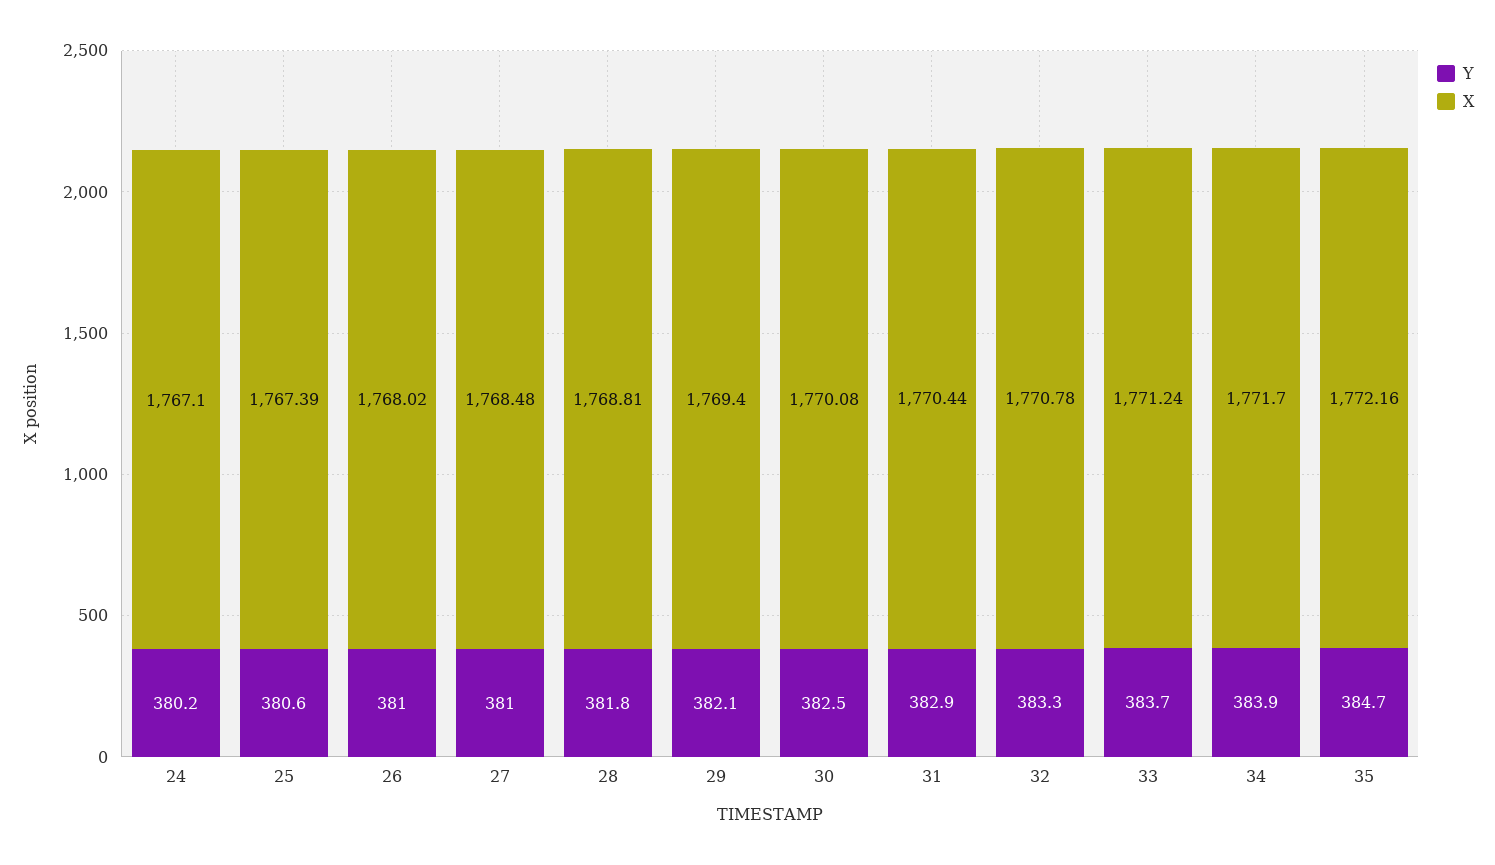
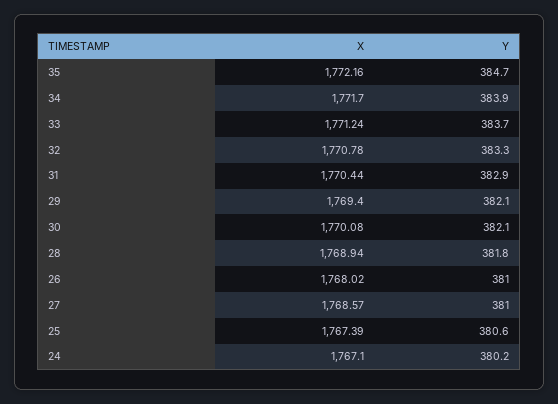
X, 27: 1768.48 -> 1768.57
X, 28: 1768.81 -> 1768.94
Y, 30: 382.5 -> 382.1

